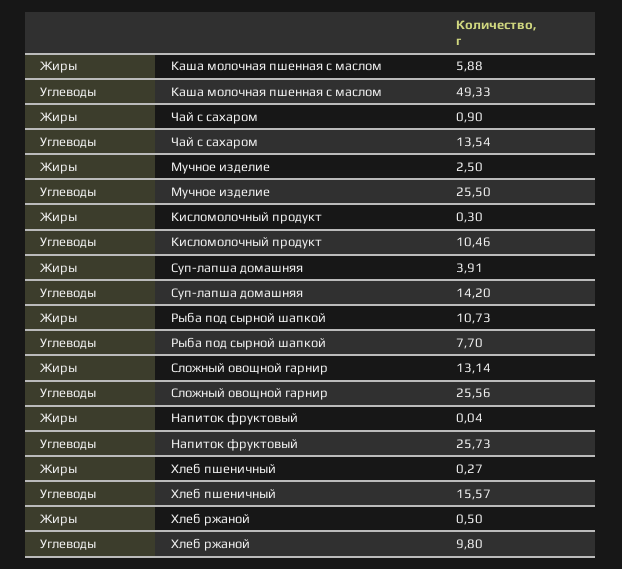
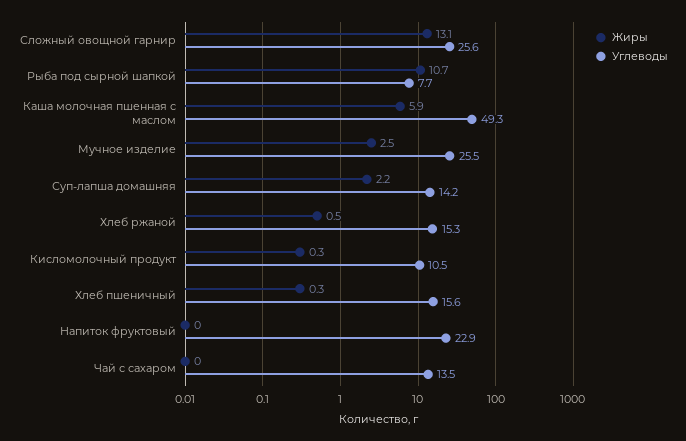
Жиры, Чай с сахаром: 0.9 -> 0
Жиры, Суп-лапша домашняя: 3.91 -> 2.2
Углеводы, Напиток фруктовый: 25.73 -> 22.9
Углеводы, Хлеб ржаной: 9.8 -> 15.3

